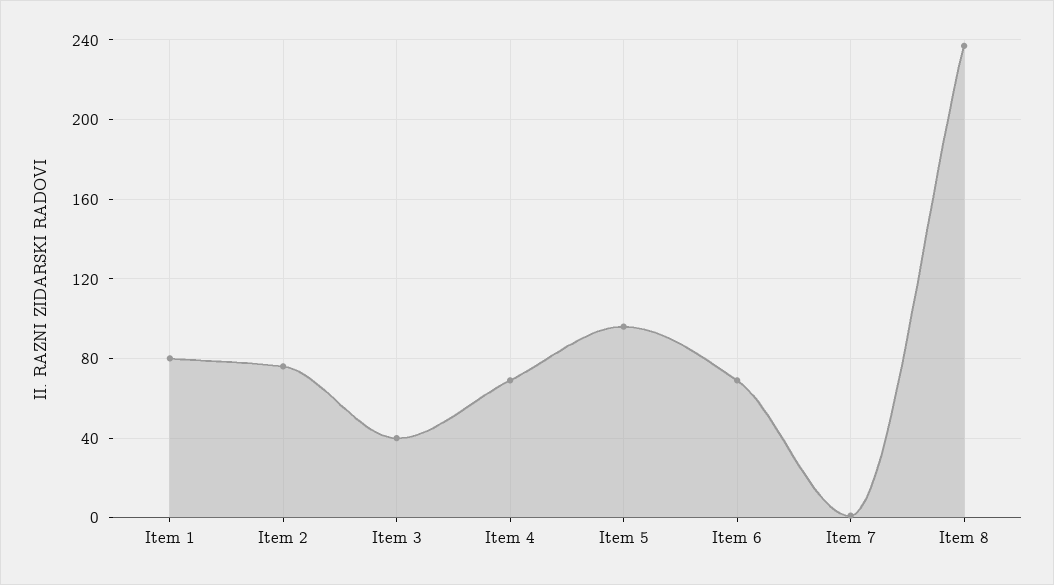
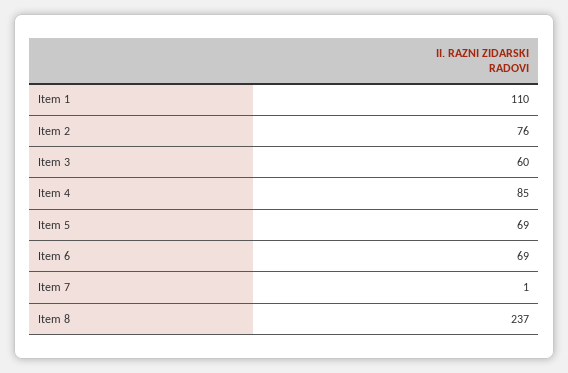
Item 1: 80 -> 110
Item 3: 40 -> 60
Item 4: 70 -> 85
Item 5: 95 -> 69

